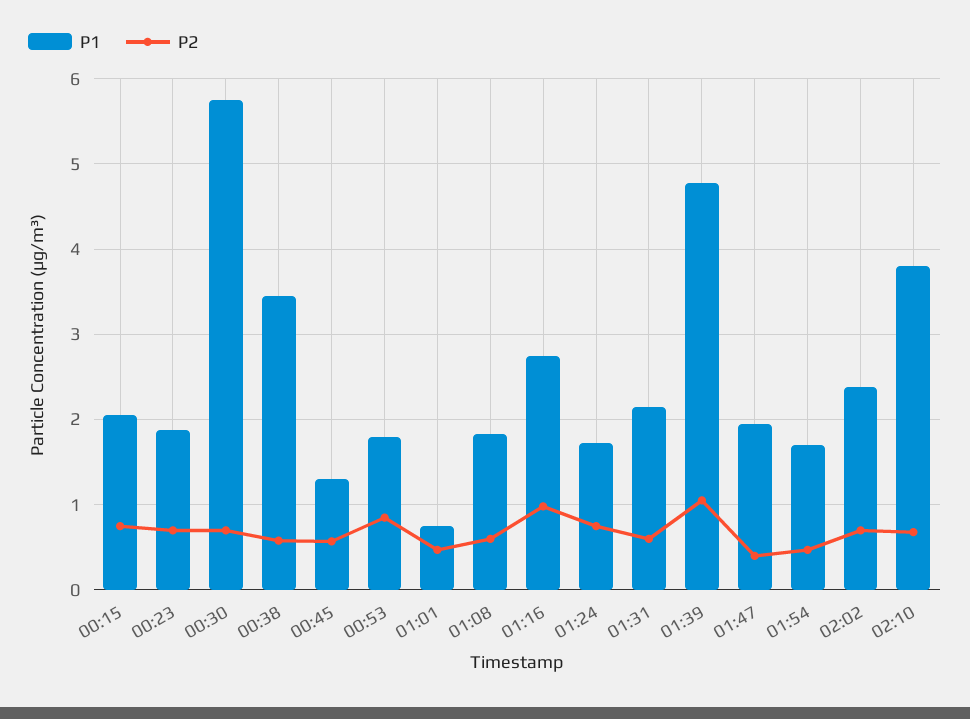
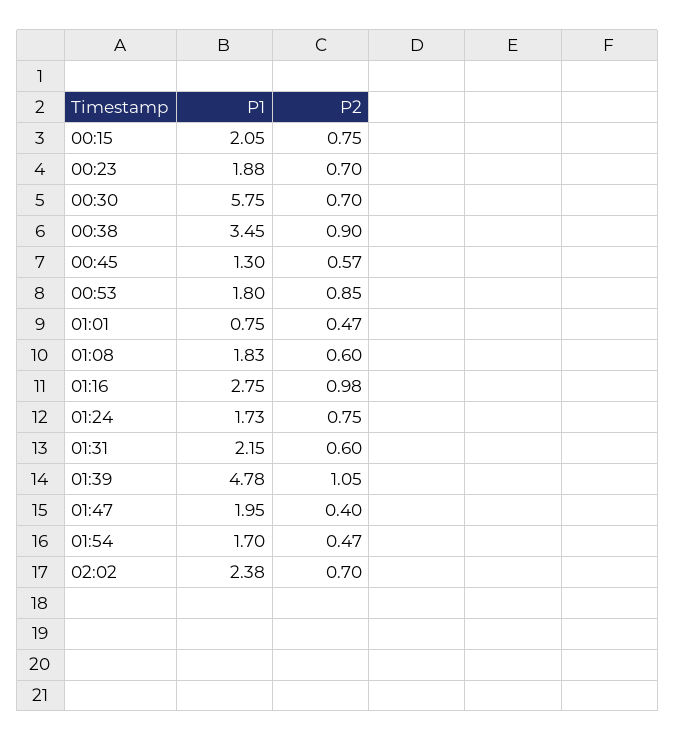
P2, 00:38: 0.6 -> 0.9
P1, 02:10: 3.8 -> none
P2, 02:10: 0.7 -> none

